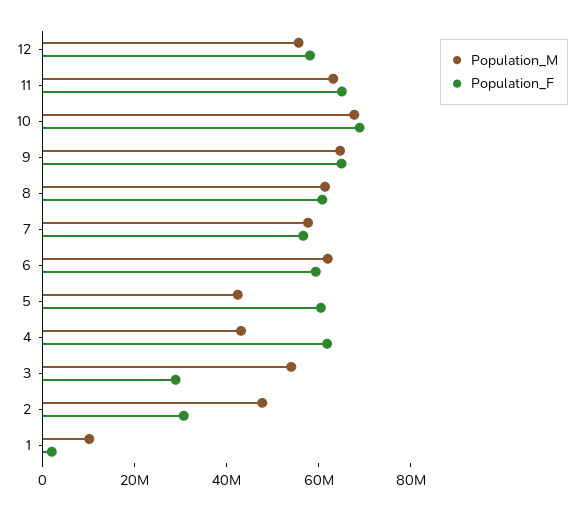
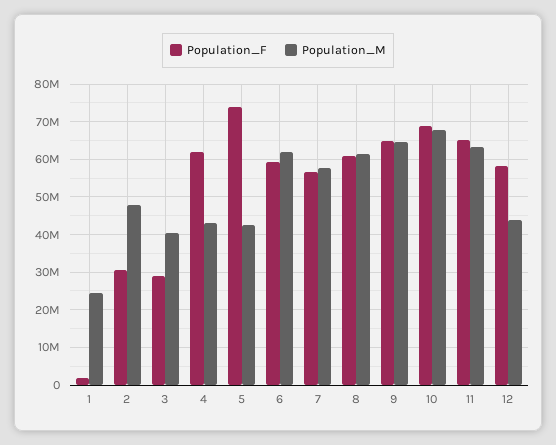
Population_M, 12: 55000000 -> 44000000
Population_F, 5: 60000000 -> 74000000
Population_M, 3: 55000000 -> 40000000
Population_M, 1: 10000000 -> 24000000

